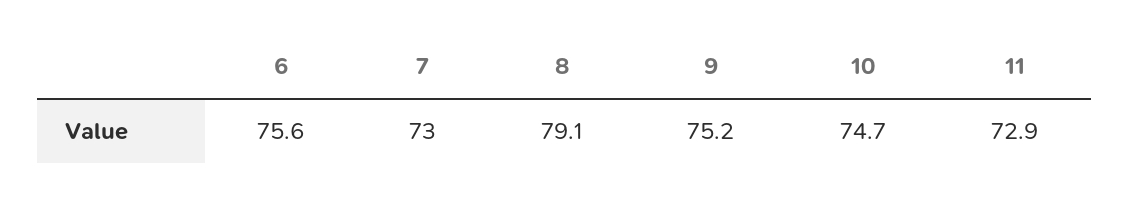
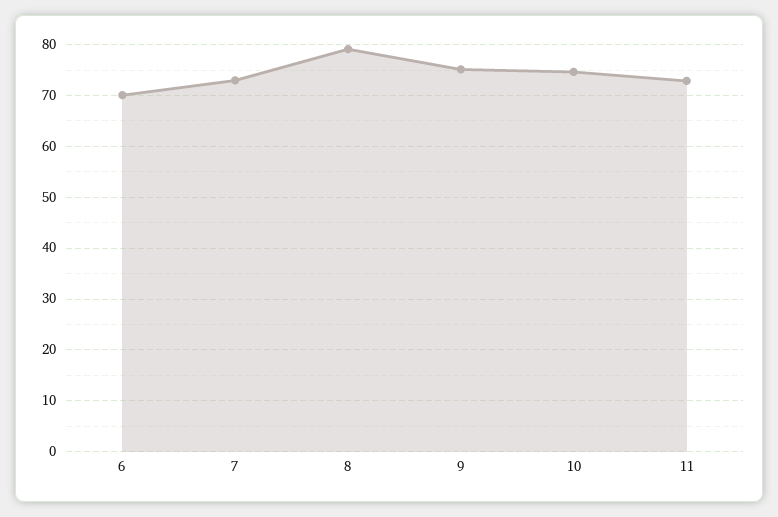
6: 75.6 -> 70

